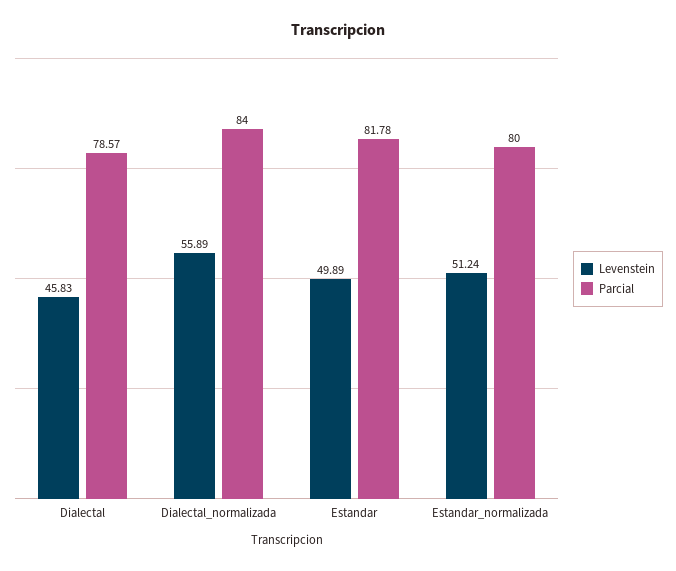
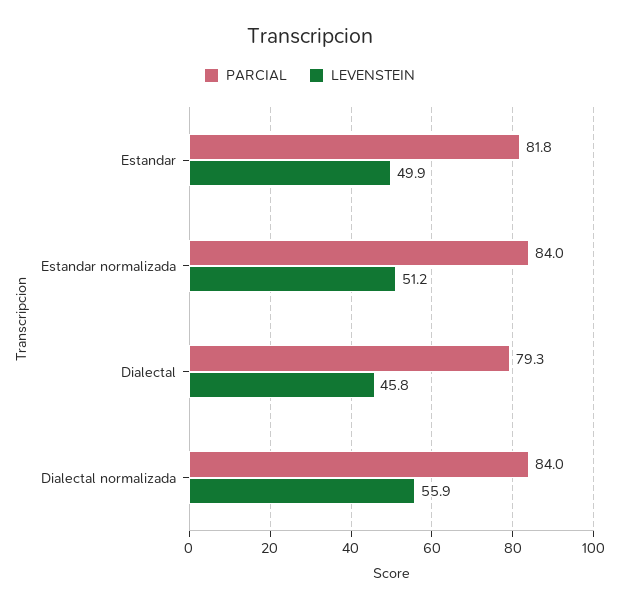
Parcial, Dialectal: 78.57 -> 79.3
Parcial, Estandar_normalizada: 80 -> 84

